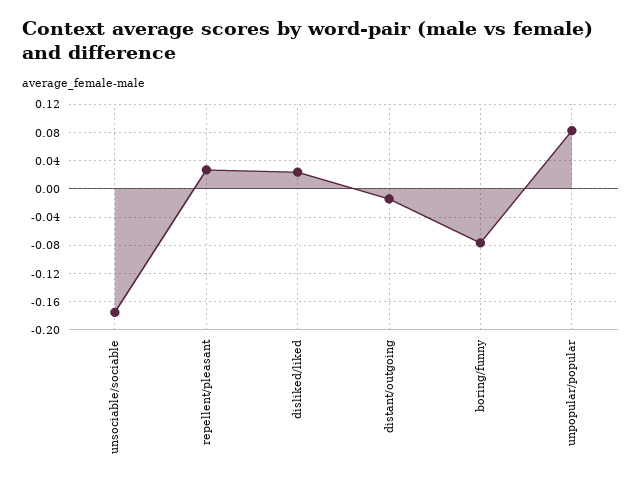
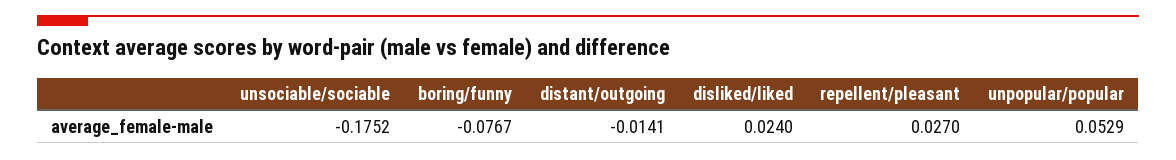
unpopular/popular: 0.08 -> 0.0529

